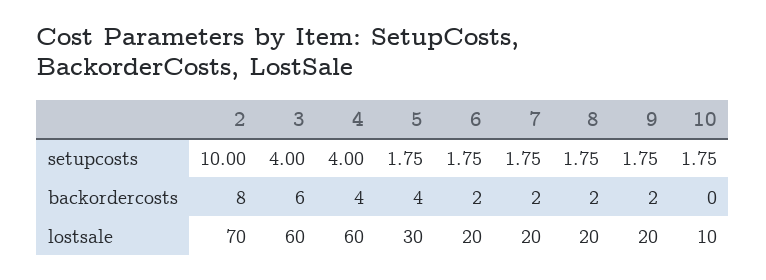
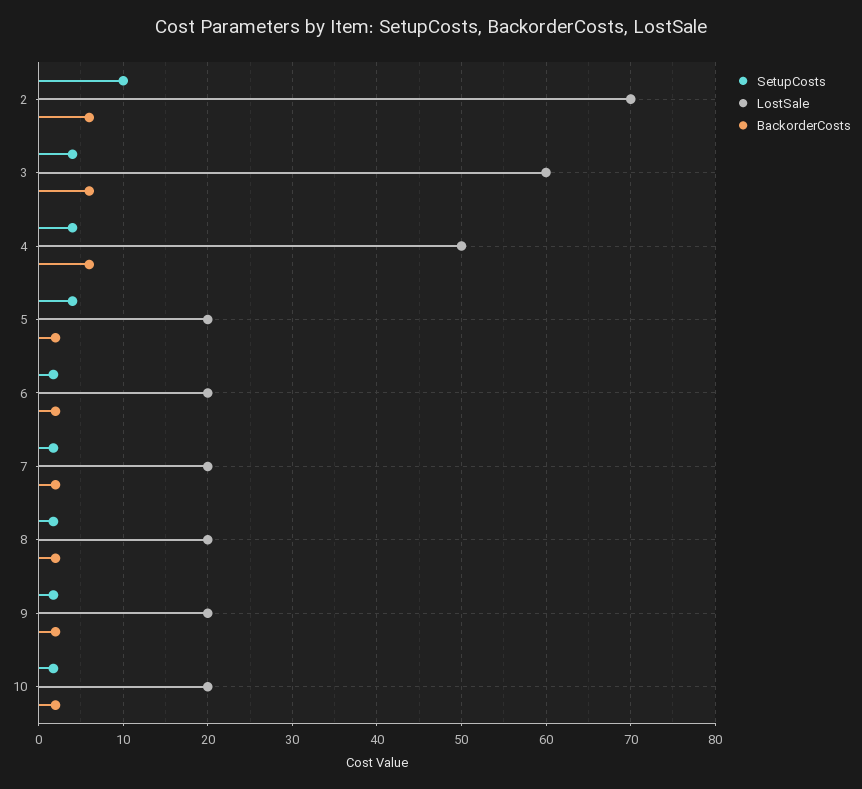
setupcosts, 5: 1.75 -> 4
backordercosts, 2: 8 -> 6
backordercosts, 4: 4 -> 6
backordercosts, 5: 4 -> 2
backordercosts, 10: 0 -> 2
lostsale, 4: 60 -> 50
lostsale, 5: 30 -> 20
lostsale, 10: 10 -> 20

